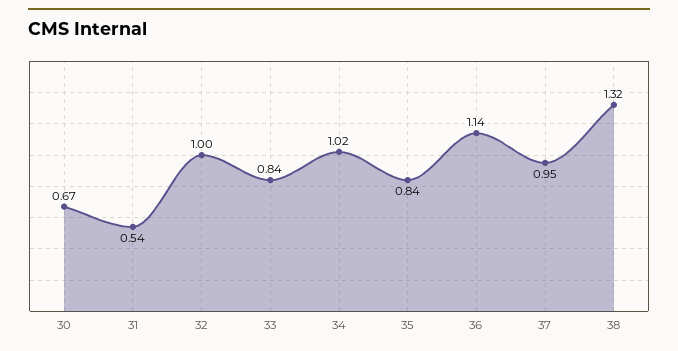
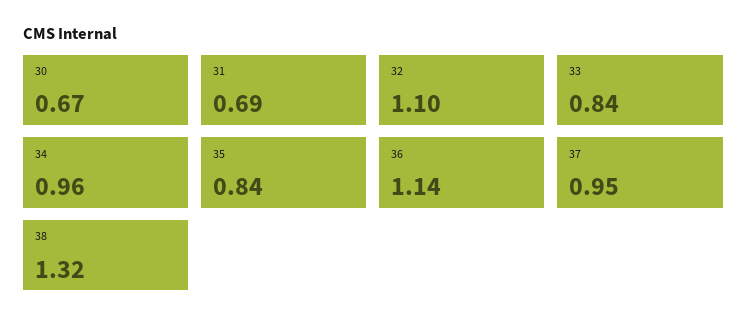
31: 0.54 -> 0.69
32: 1 -> 1.1
34: 1.02 -> 0.96

